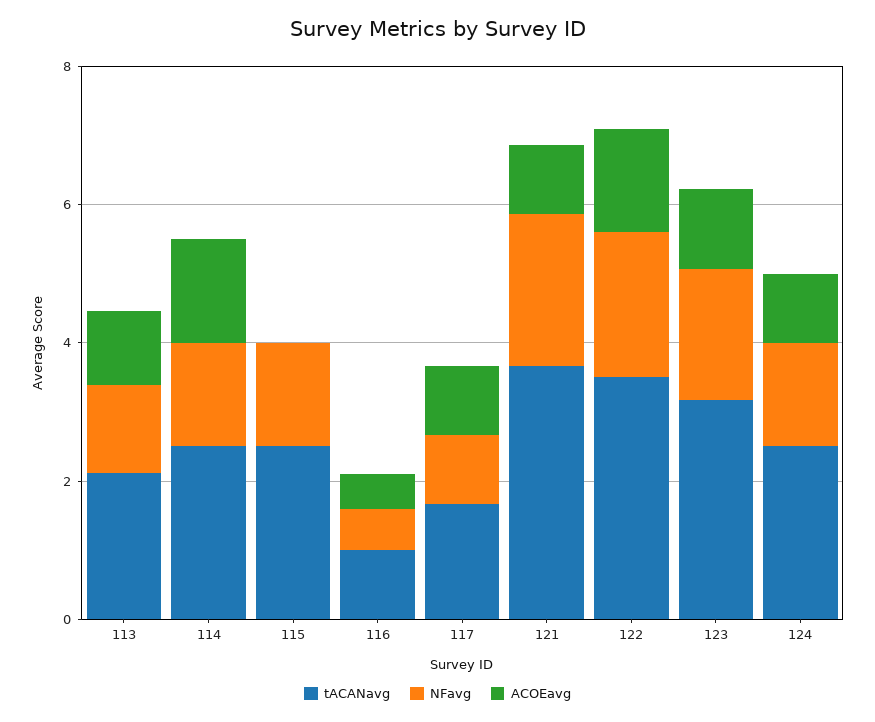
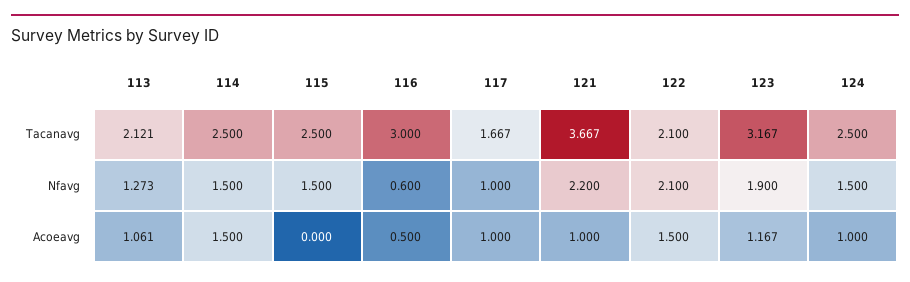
tACANavg, 116: 1 -> 3
tACANavg, 122: 3.5 -> 2.1

